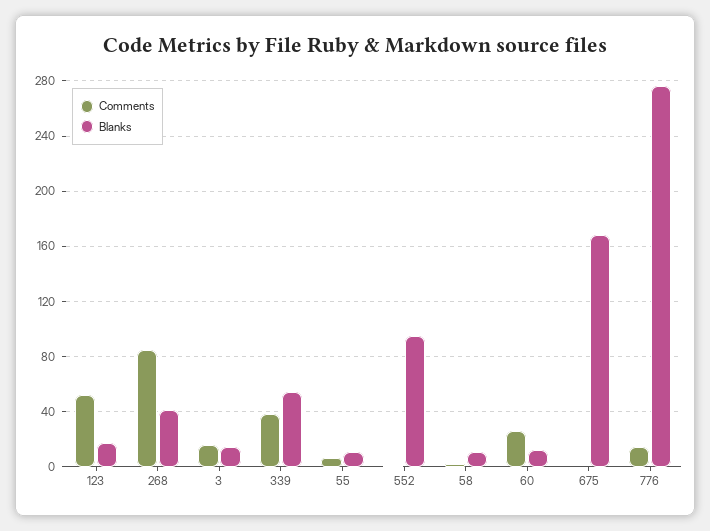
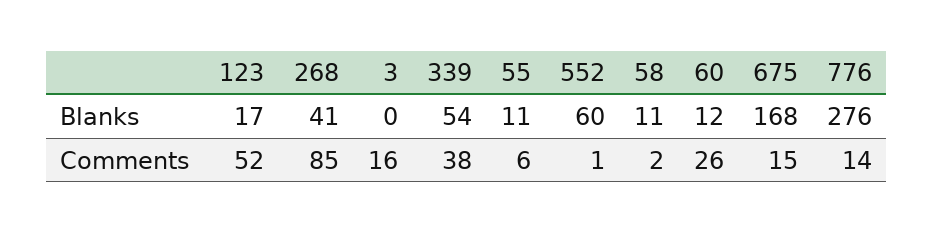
Blanks, 3: 15 -> 0
Blanks, 552: 95 -> 60
Comments, 675: 0 -> 15

